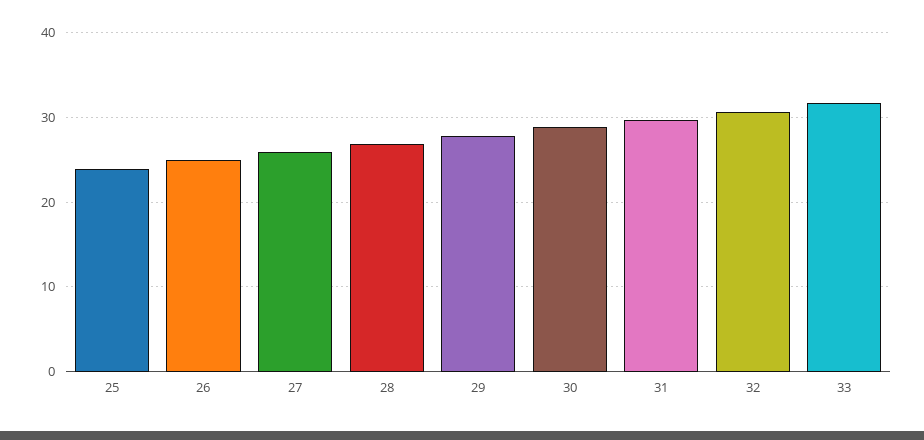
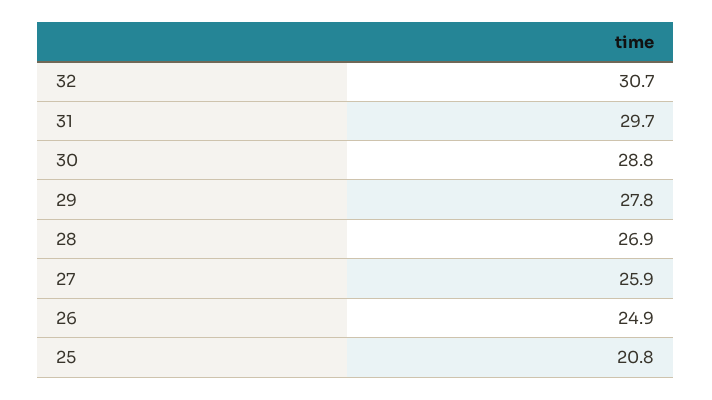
25: 24 -> 20.8
33: 32 -> none

